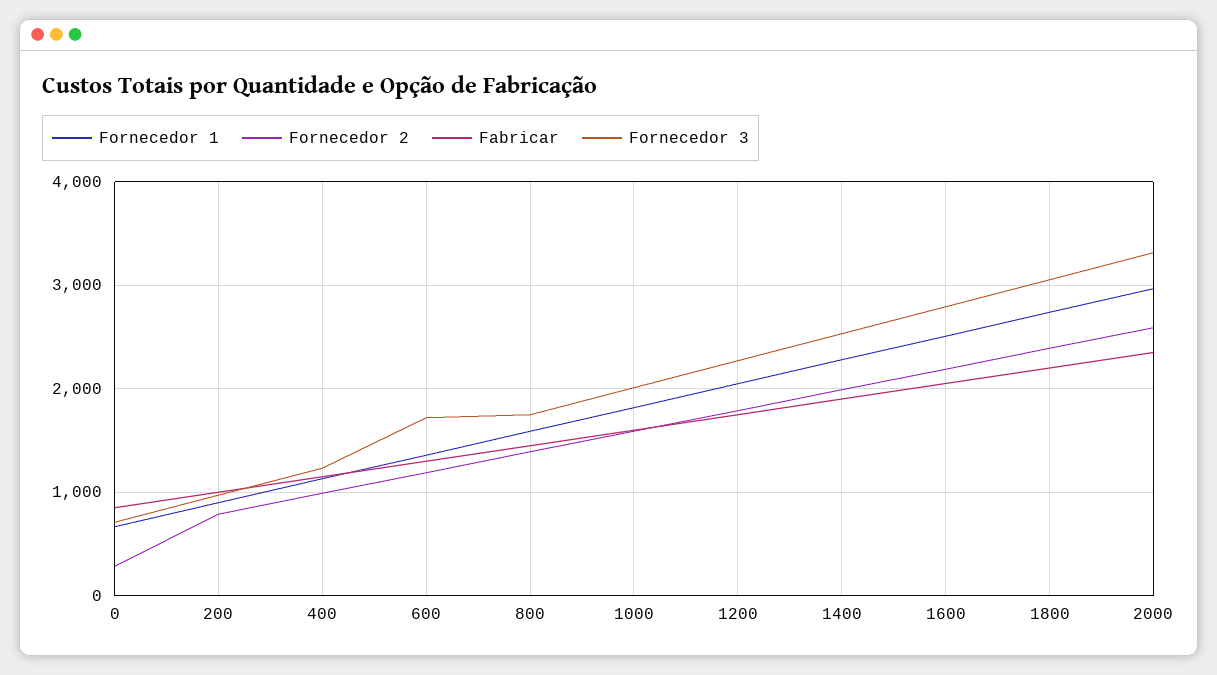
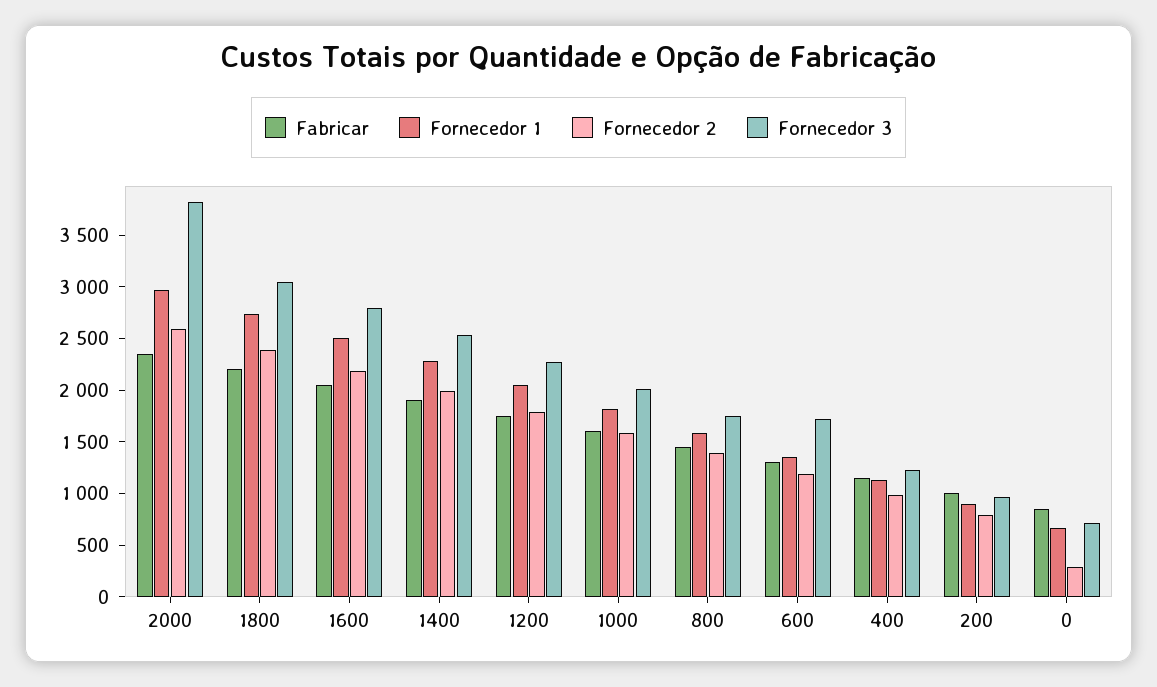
Fornecedor 3, 2000: 3300 -> 3800

